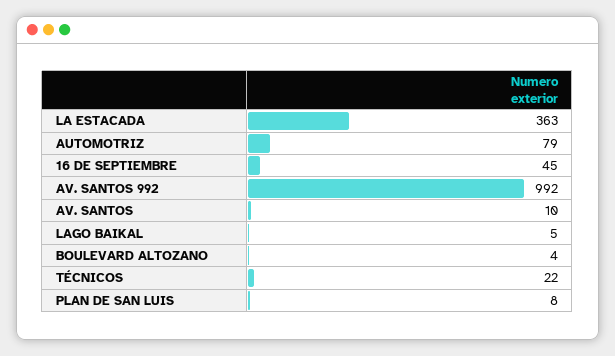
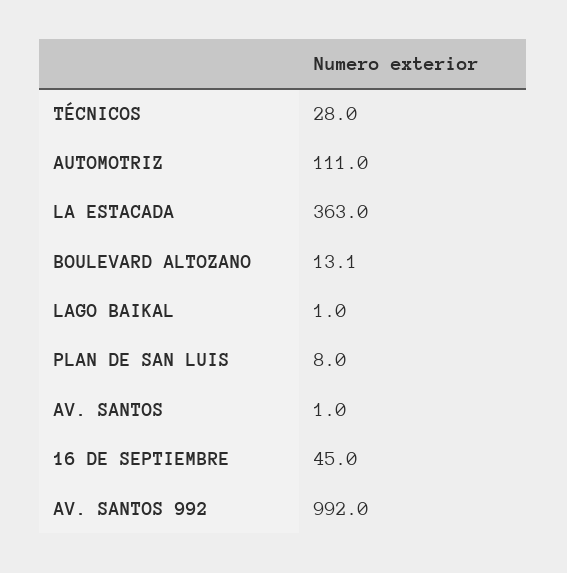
AUTOMOTRIZ: 79 -> 111
AV. SANTOS: 10 -> 1
LAGO BAIKAL: 5 -> 1
BOULEVARD ALTOZANO: 4 -> 13.1
TÉCNICOS: 22 -> 28

